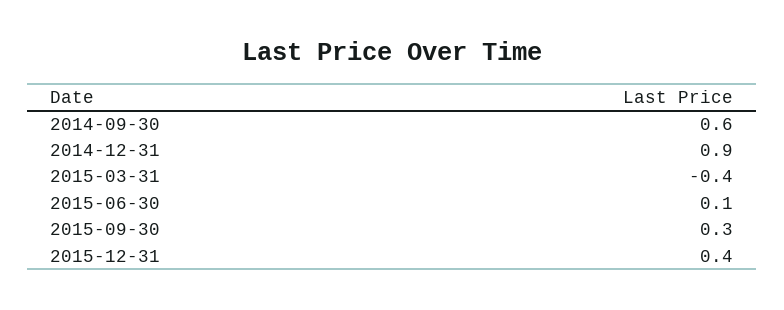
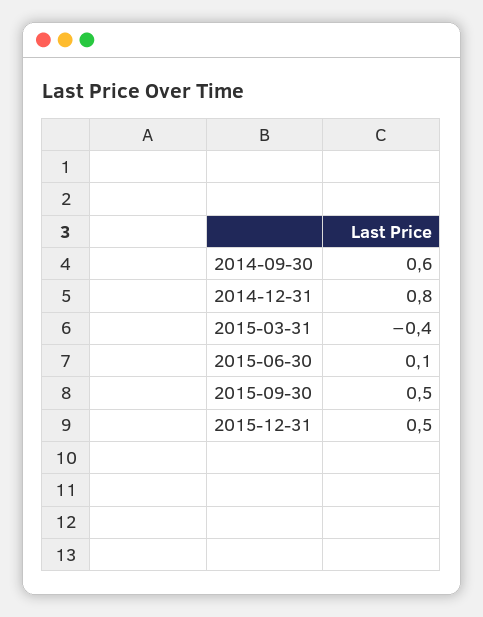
2014-12-31: 0.9 -> 0.8
2015-09-30: 0.3 -> 0.5
2015-12-31: 0.4 -> 0.5

